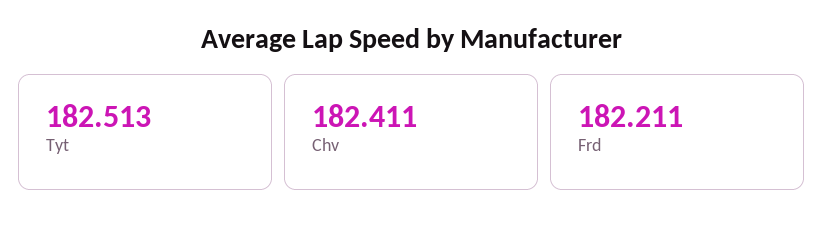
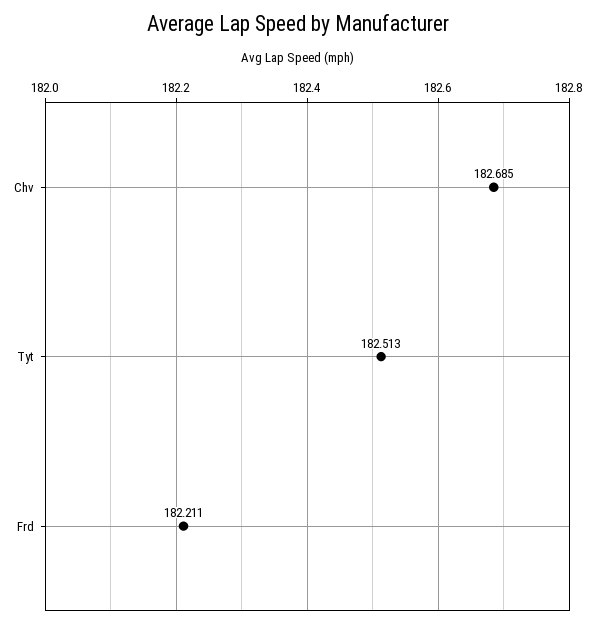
Chv: 182.411 -> 182.685

